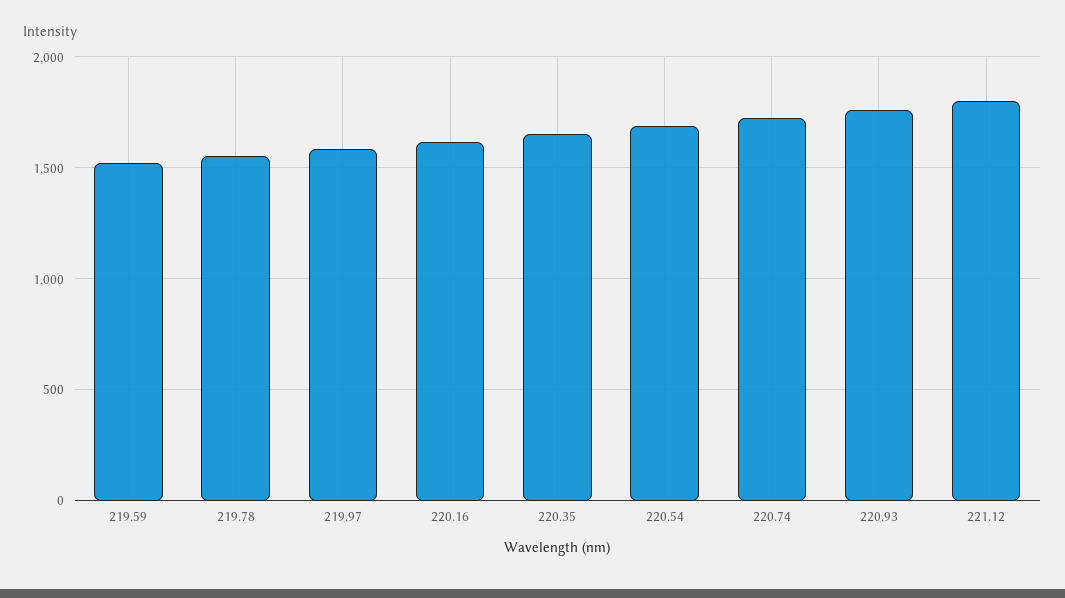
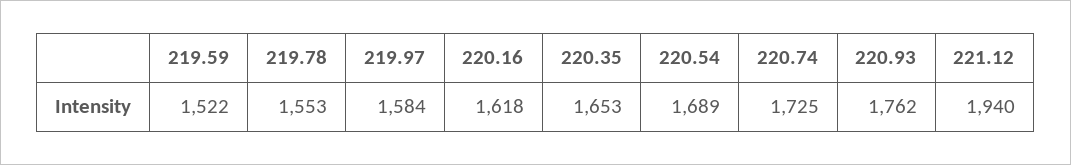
221.12: 1800 -> 1940

